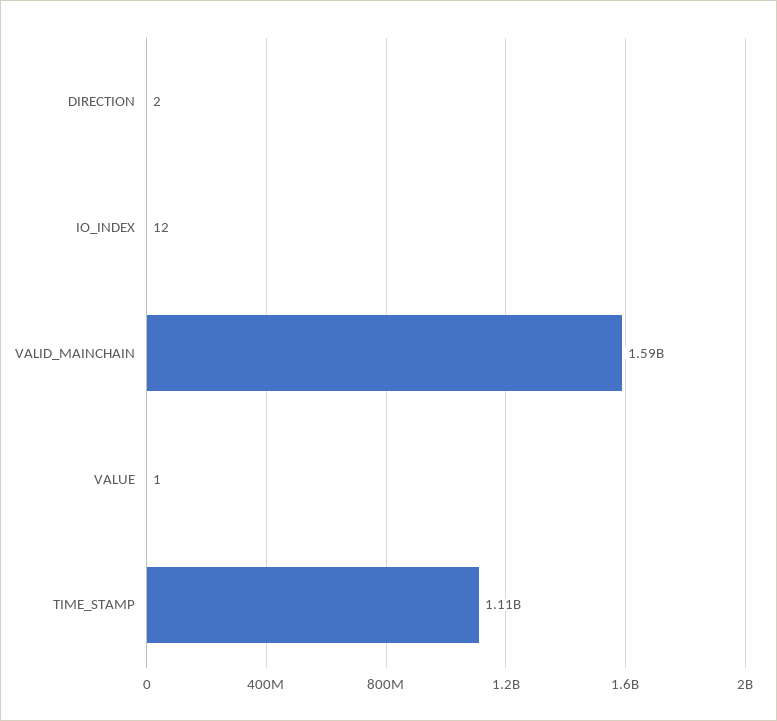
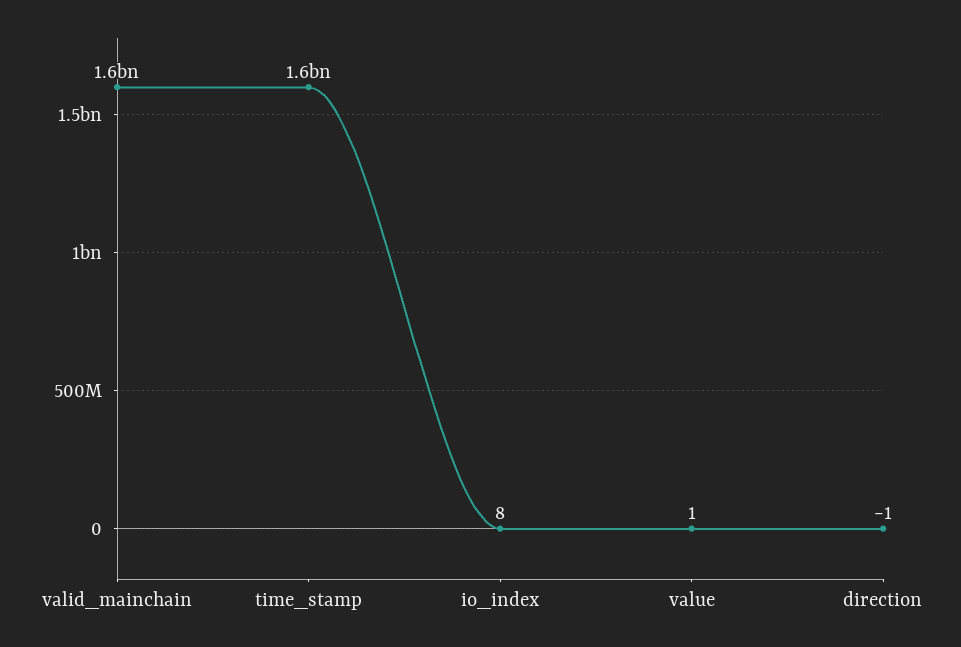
DIRECTION: 2 -> -1
IO_INDEX: 12 -> 8
TIME_STAMP: 1110000000 -> 1600000000

